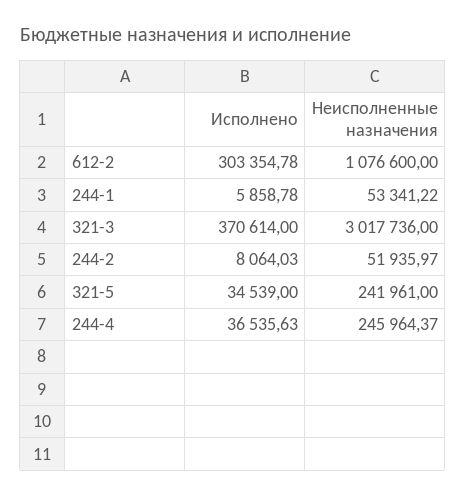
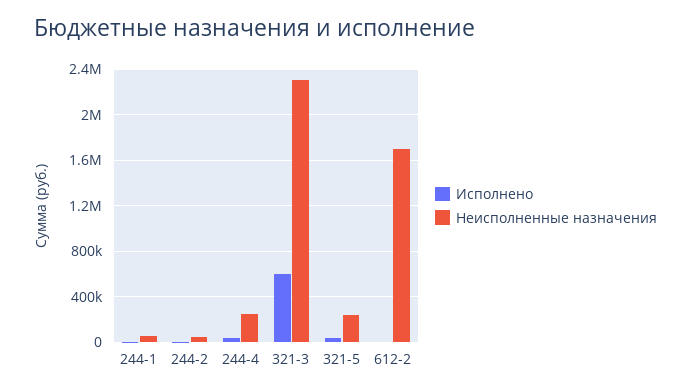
Исполнено, 612-2: 303354.78 -> 0
Неисполненные назначения, 612-2: 1076600 -> 1700000
Исполнено, 321-3: 370614 -> 600000
Неисполненные назначения, 321-3: 3017736 -> 2300000

